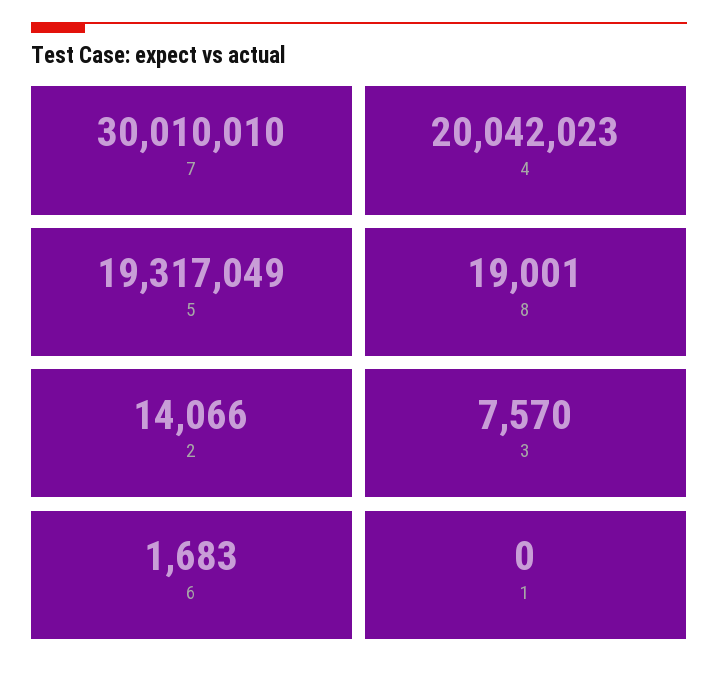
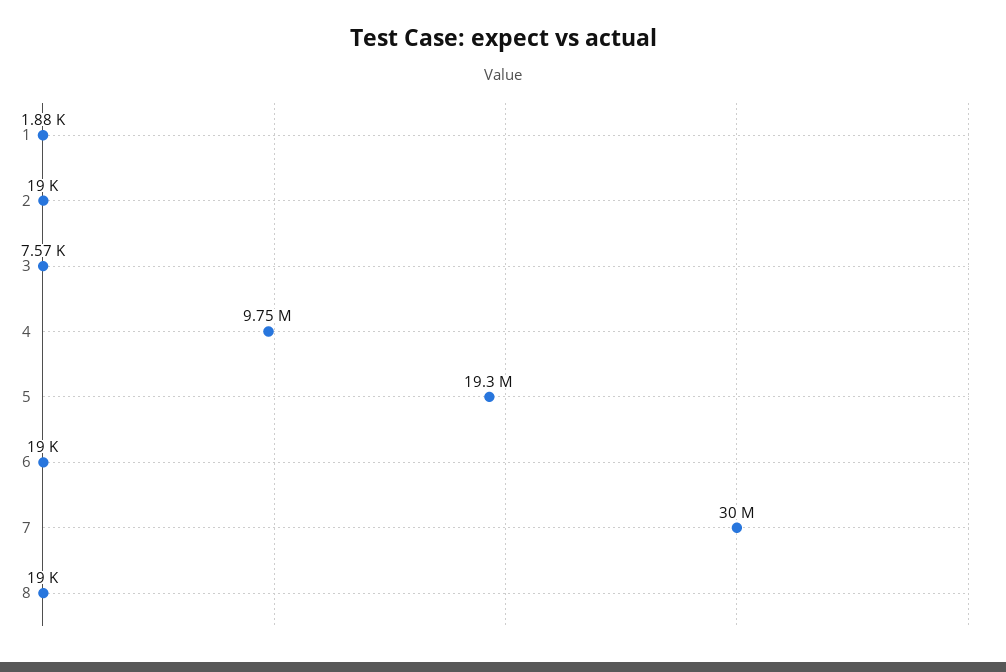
4: 20042023 -> 9750000
2: 14066 -> 19000
6: 1683 -> 19000
1: 0 -> 1880

